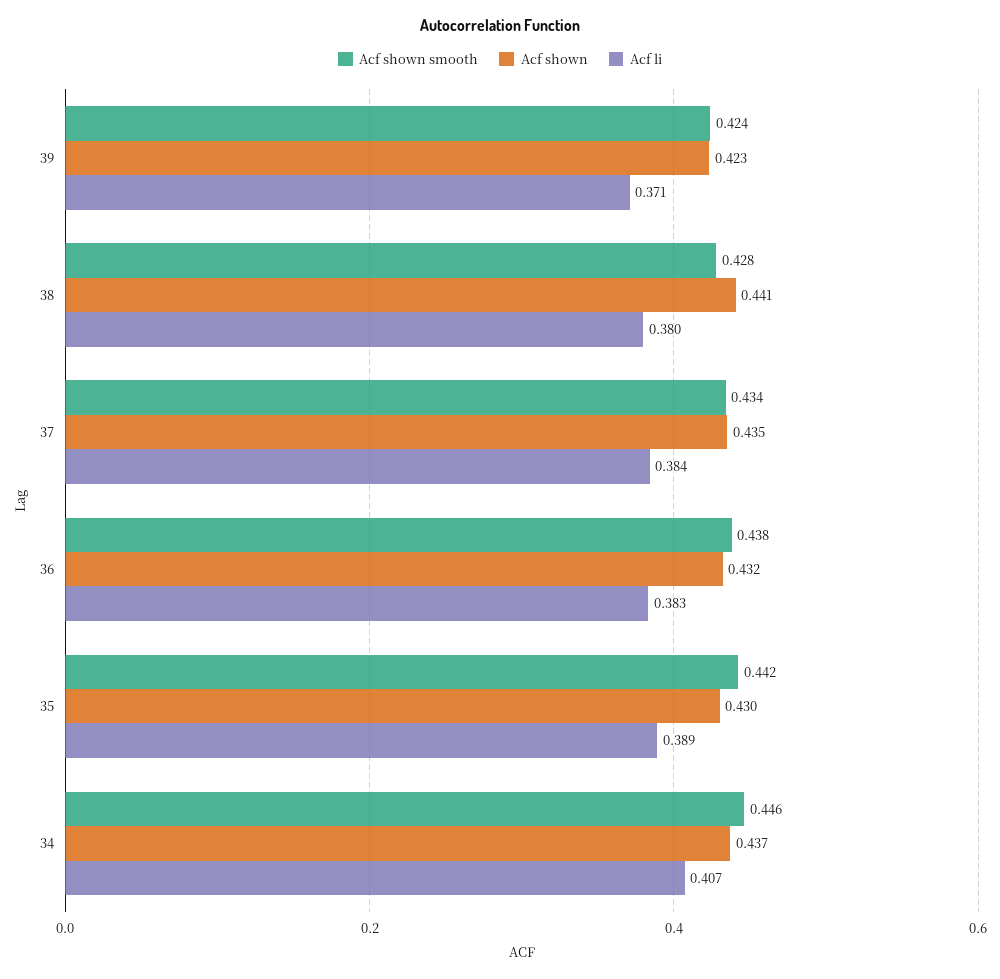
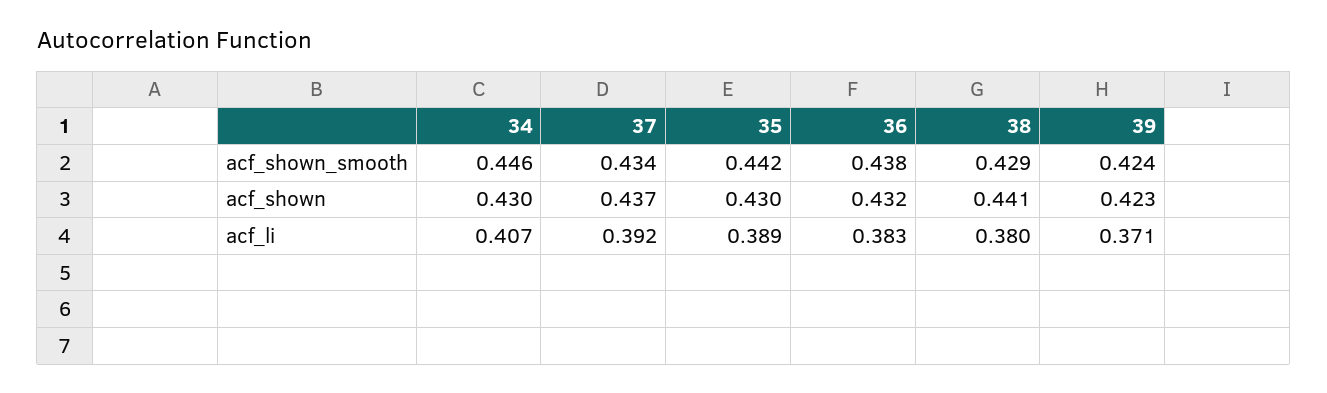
Acf shown smooth, 38: 0.428 -> 0.429
Acf shown, 37: 0.435 -> 0.437
Acf li, 37: 0.384 -> 0.392
Acf shown, 34: 0.437 -> 0.43

